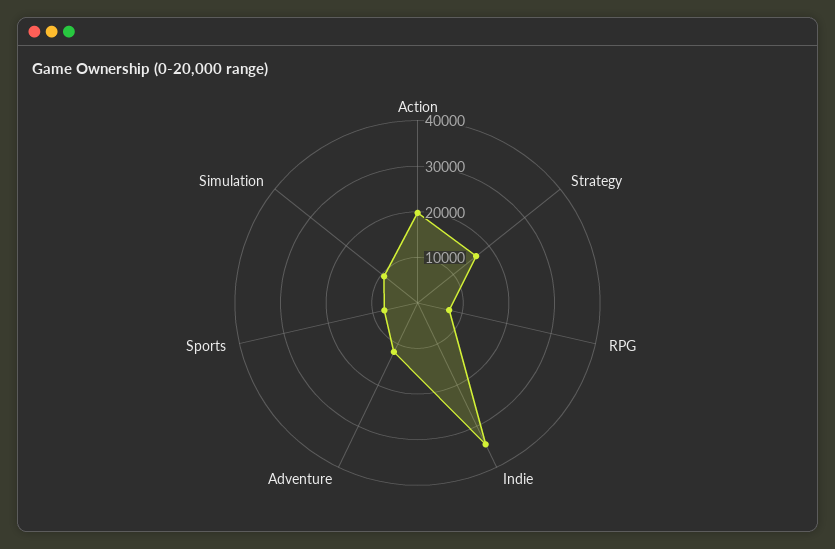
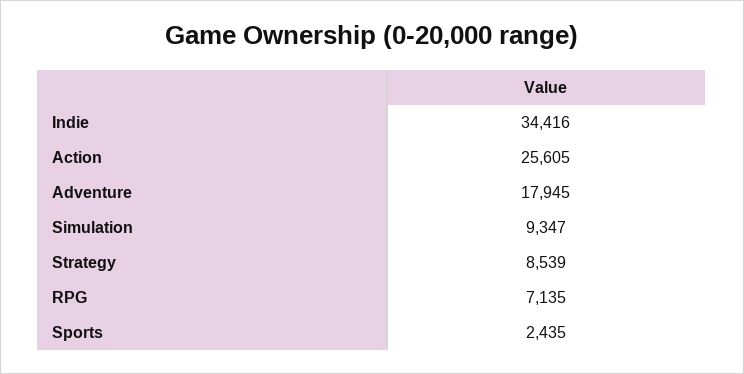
Action: 20000 -> 25605
Strategy: 16000 -> 8539
Adventure: 12000 -> 17945
Sports: 8000 -> 2435

